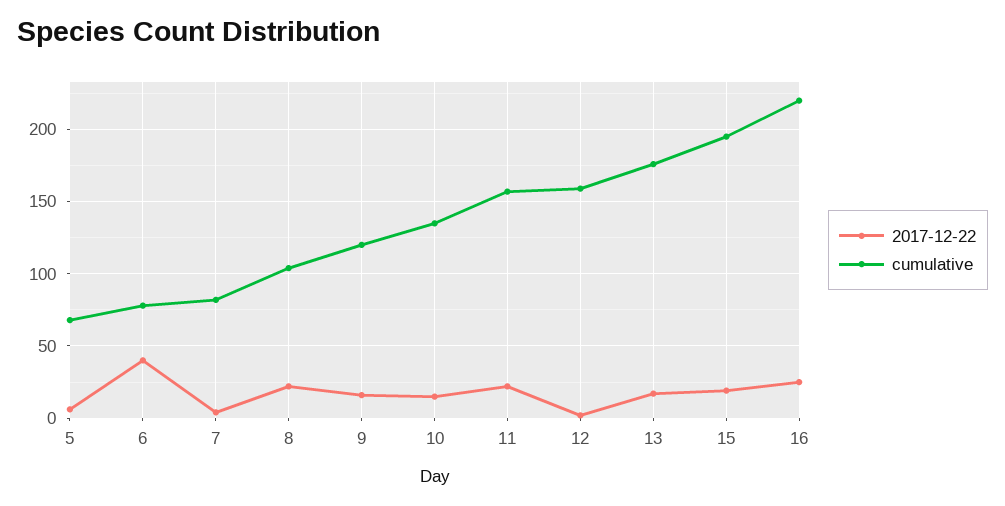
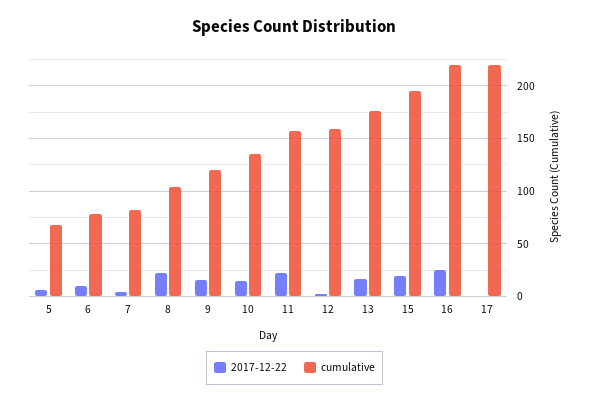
2017-12-22, 6: 40 -> 10
2017-12-22, 17: none -> 0
cumulative, 17: none -> 220

